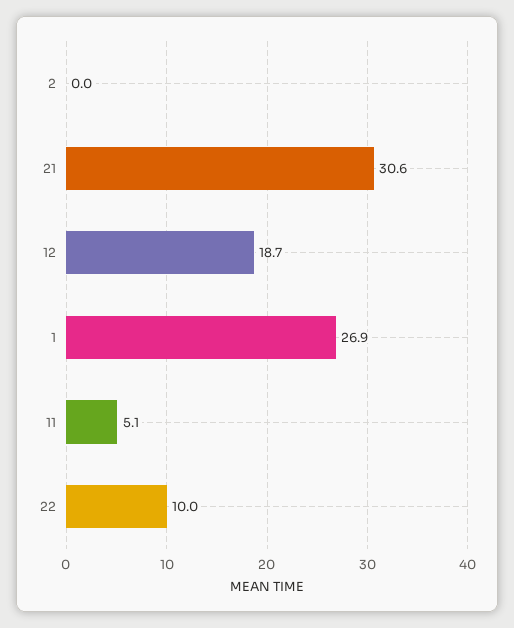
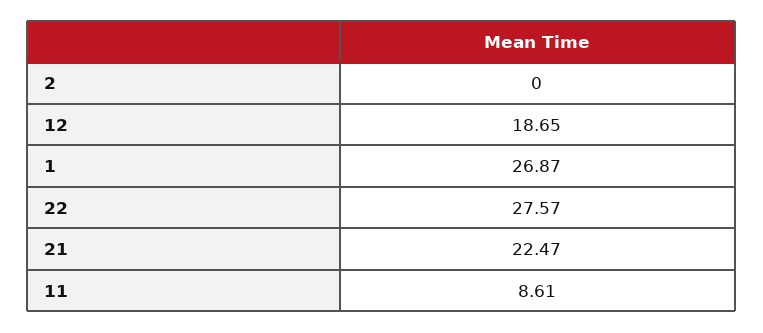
21: 30.6 -> 22.47
11: 5.1 -> 8.61
22: 10 -> 27.57

